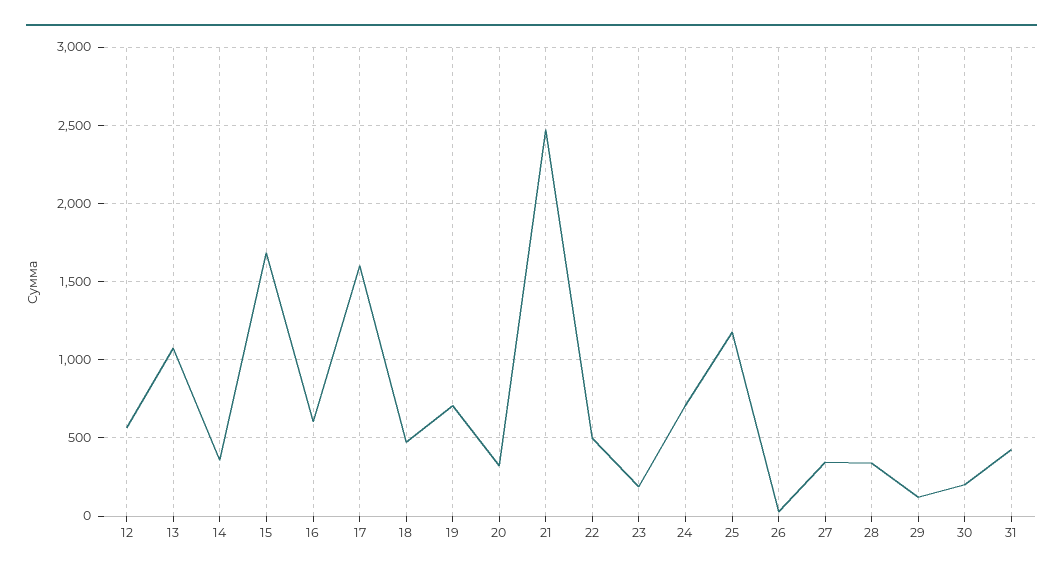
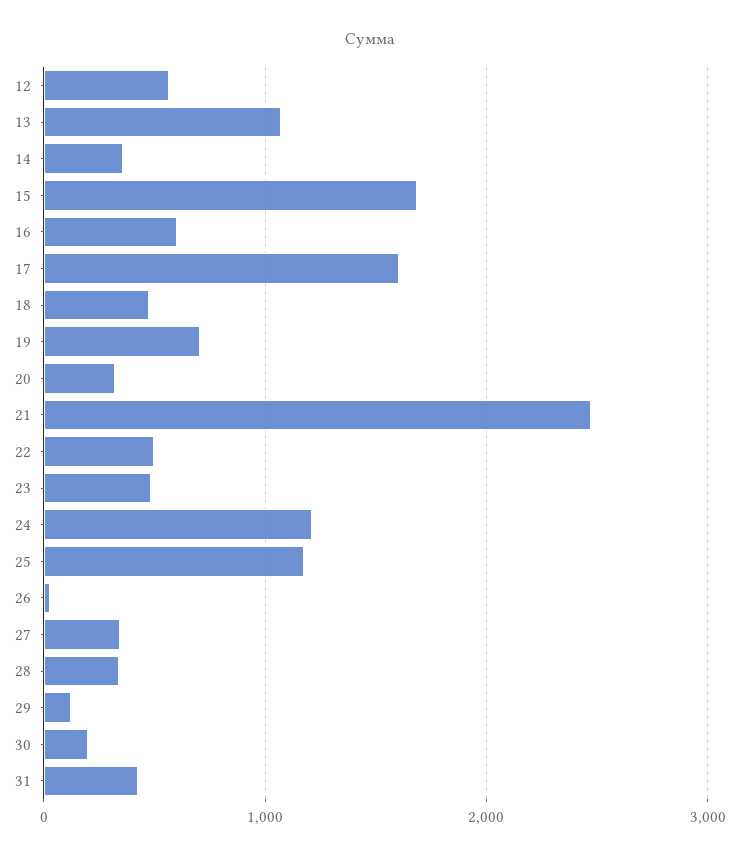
23: 200 -> 500
24: 700 -> 1200

